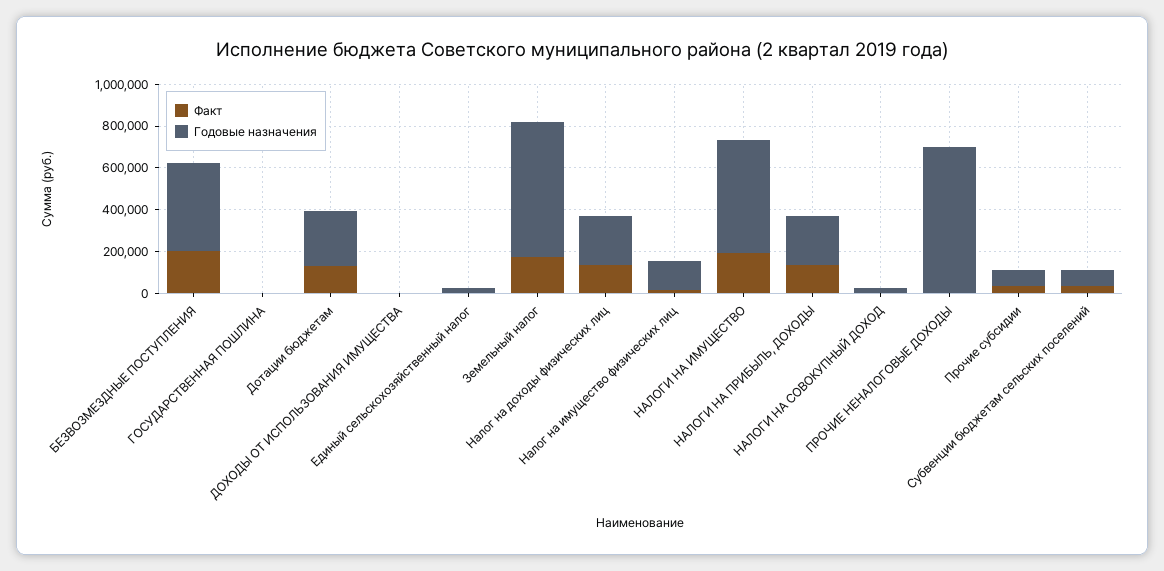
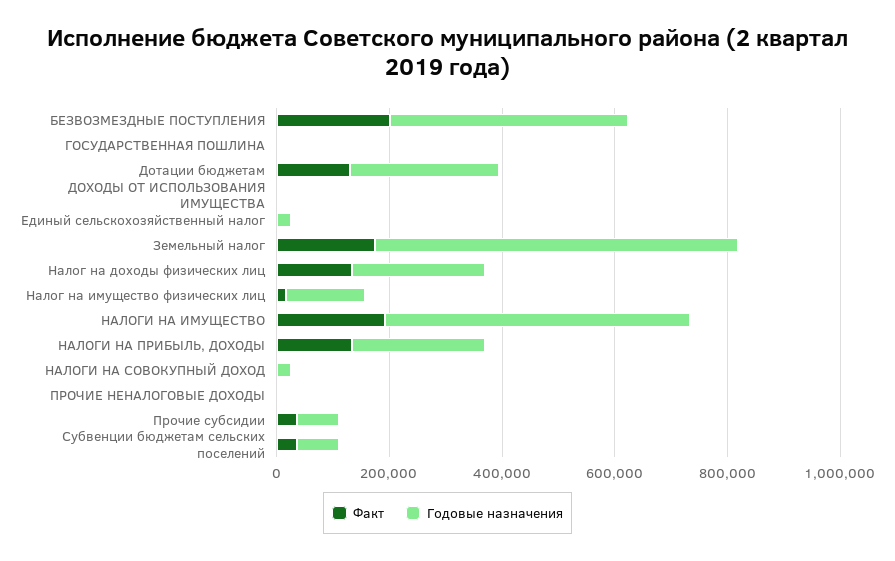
Годовые назначения, ПРОЧИЕ НЕНАЛОГОВЫЕ ДОХОДЫ: 700000 -> 0

